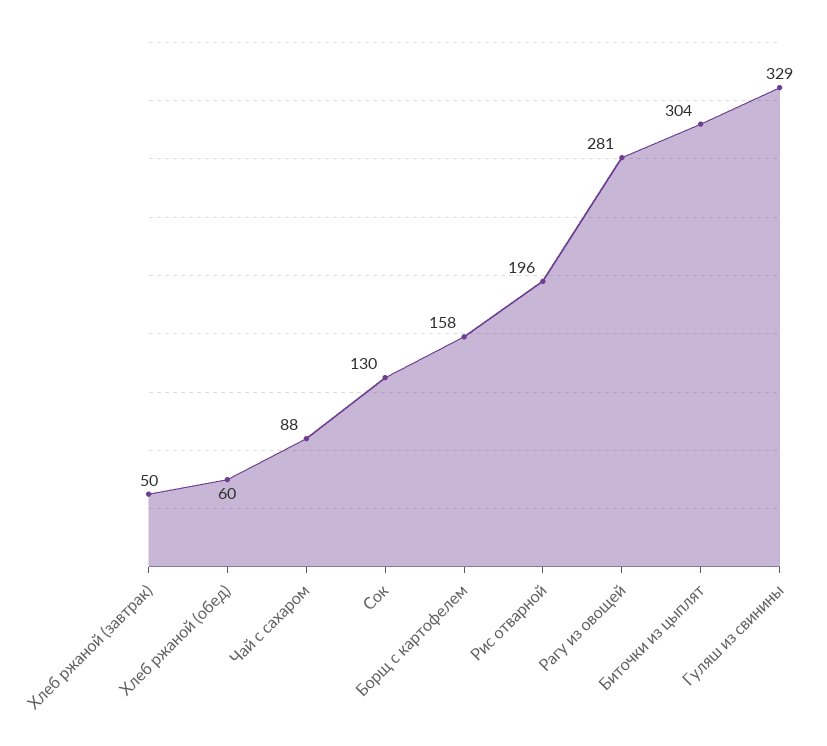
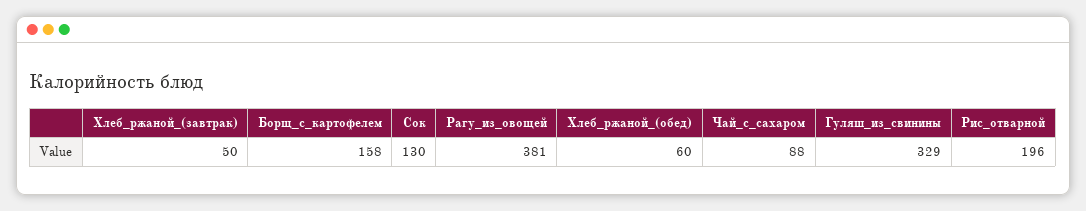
Рагу из овощей: 281 -> 381
Биточки из цыплят: 304 -> none

